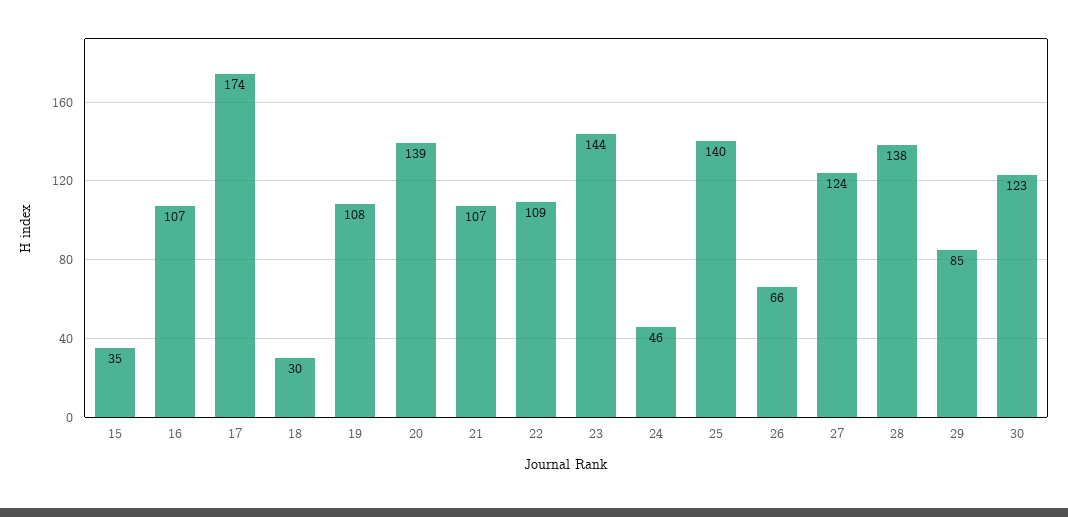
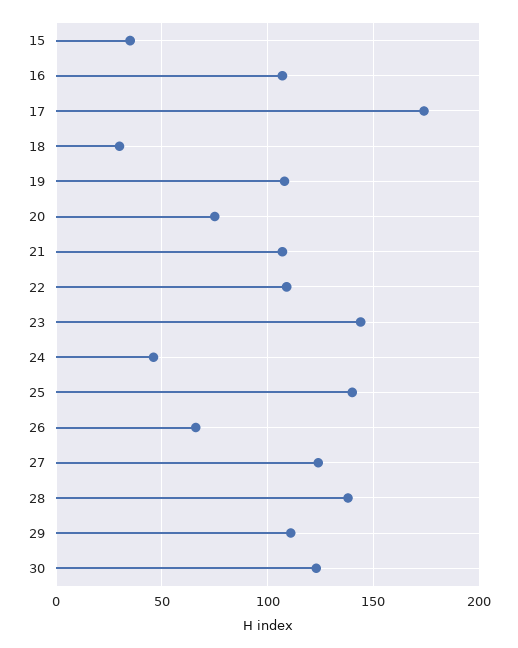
20: 139 -> 75
29: 85 -> 110

